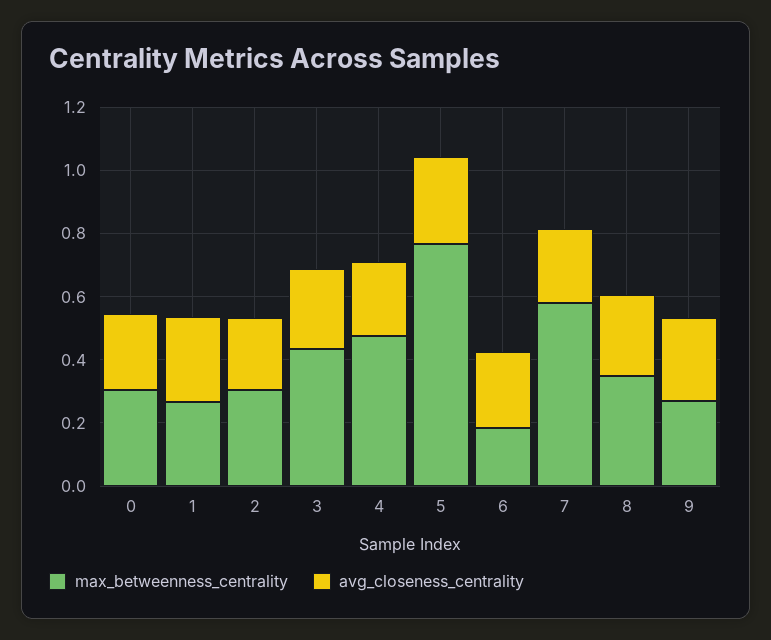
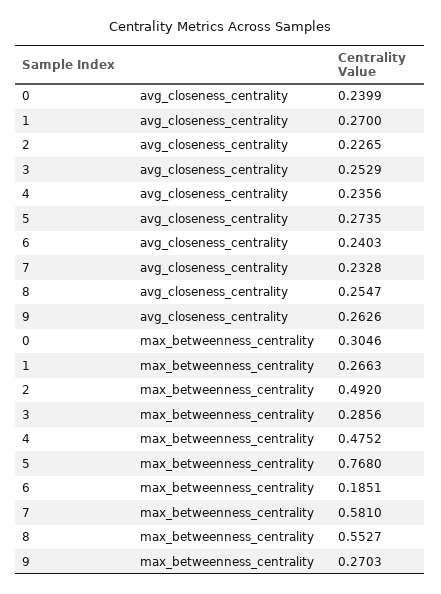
max_betweenness_centrality, 2: 0.3 -> 0.492
max_betweenness_centrality, 3: 0.45 -> 0.2856
max_betweenness_centrality, 8: 0.35 -> 0.5527

